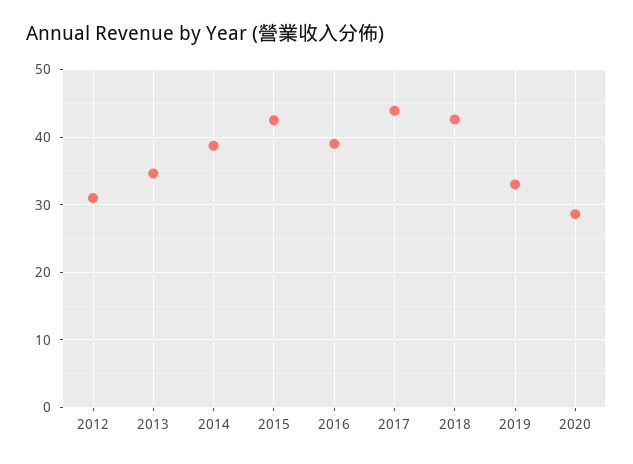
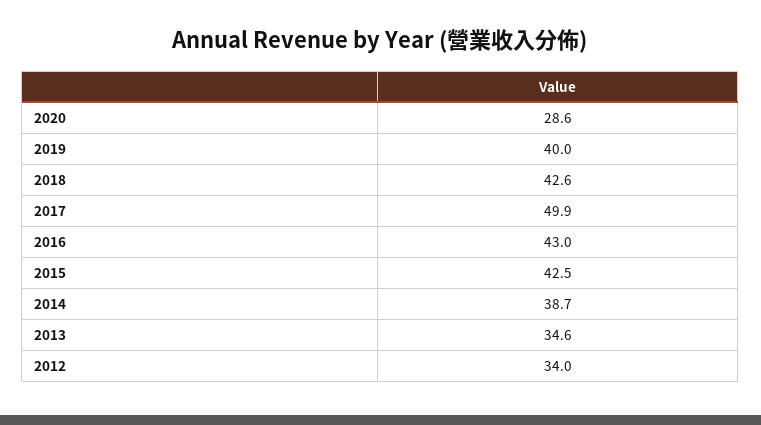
2012: 31 -> 34
2016: 39 -> 43
2017: 44 -> 49.9
2019: 33 -> 40

